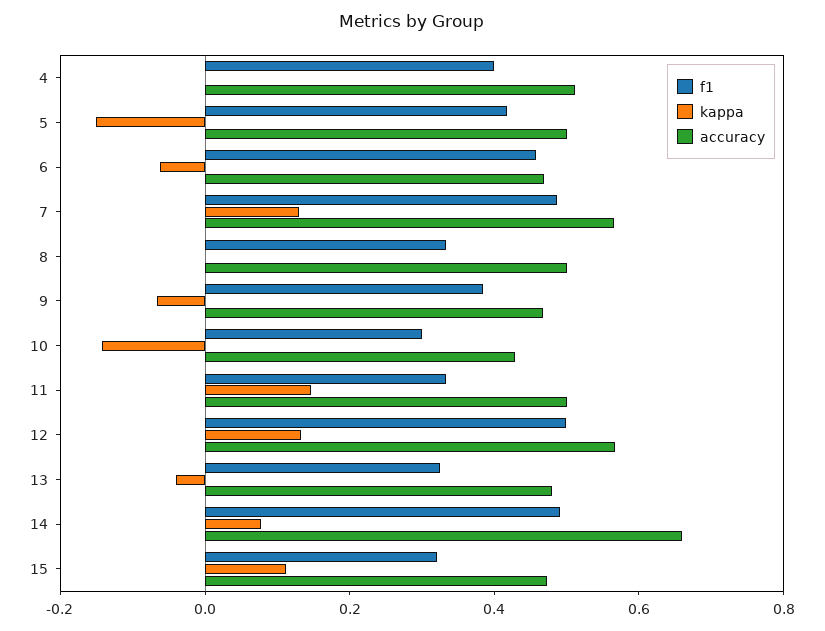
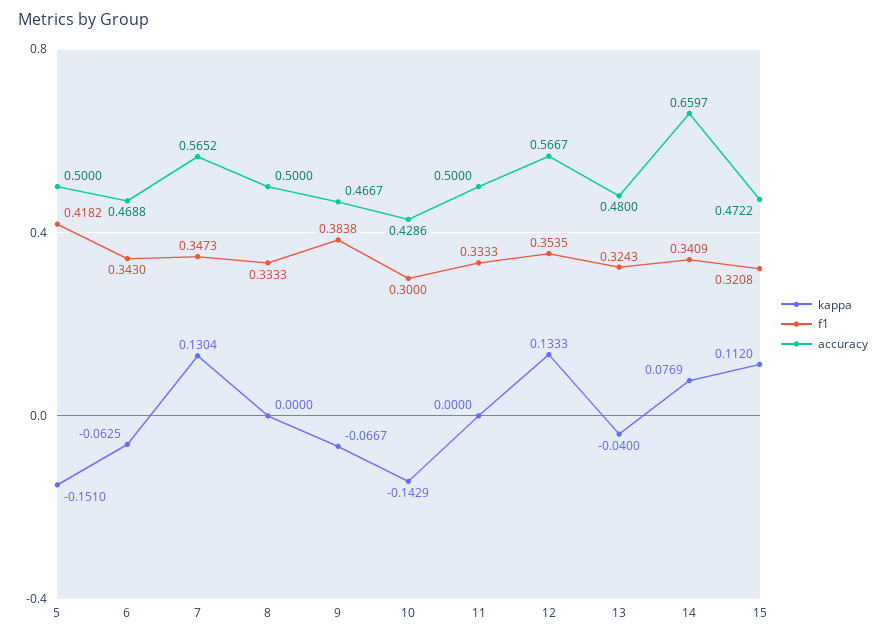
f1, 4: 0.4 -> none
kappa, 4: 0 -> none
accuracy, 4: 0.5 -> none
f1, 6: 0.45 -> 0.343
f1, 7: 0.5 -> 0.3473
kappa, 11: 0.15 -> 0
f1, 12: 0.5 -> 0.3535
f1, 14: 0.5 -> 0.3409

